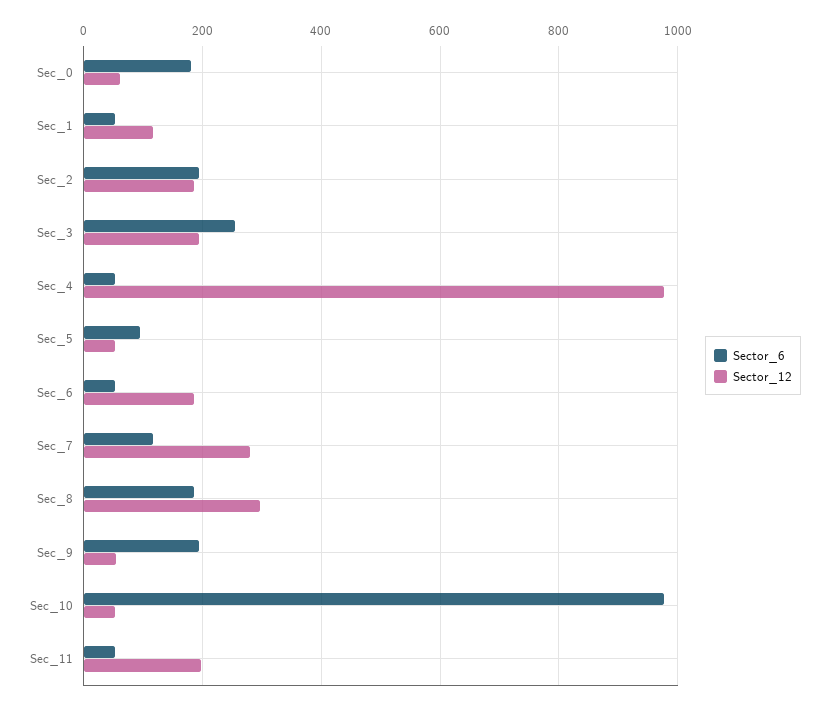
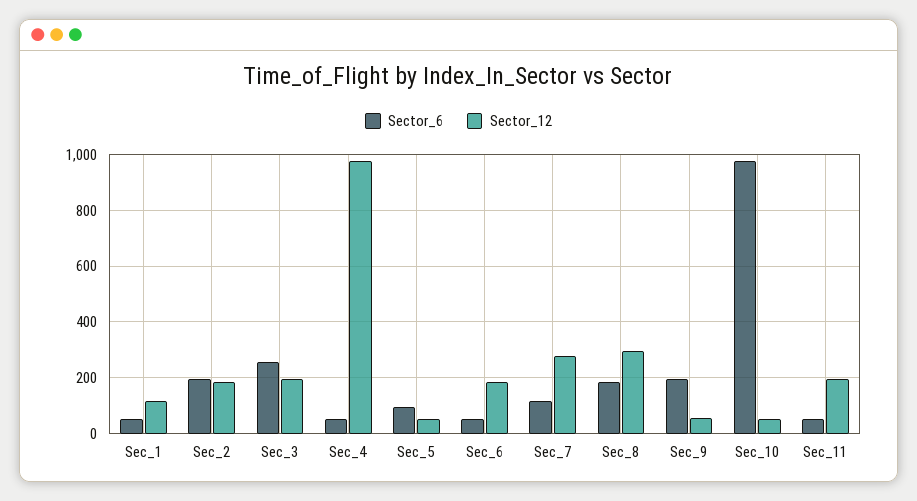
Sector_6, Sec_0: 180 -> none
Sector_12, Sec_0: 60 -> none

